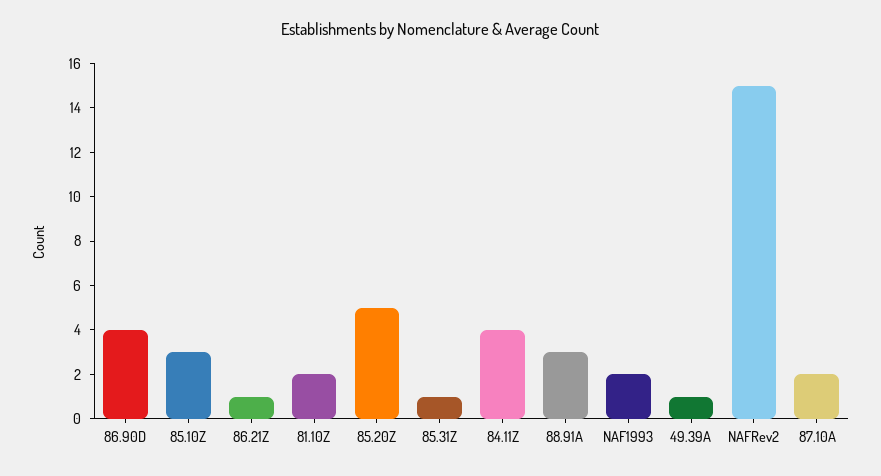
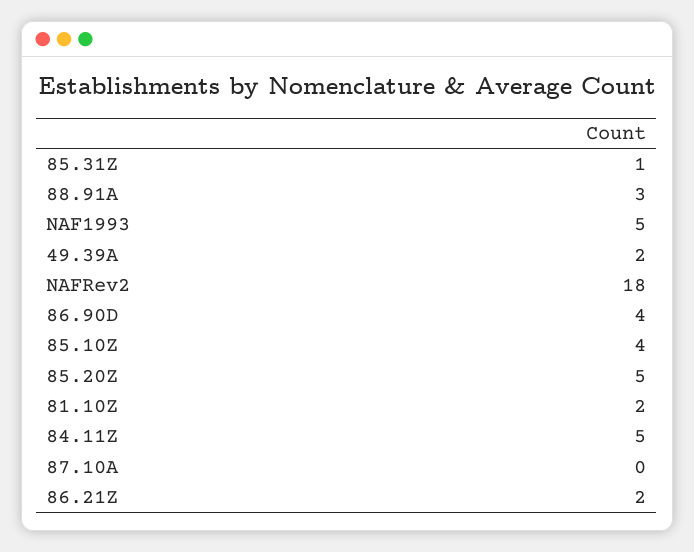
85.10Z: 3 -> 4
86.21Z: 1 -> 2
84.11Z: 4 -> 5
NAF1993: 2 -> 5
49.39A: 1 -> 2
NAFRev2: 15 -> 18
87.10A: 2 -> 0

